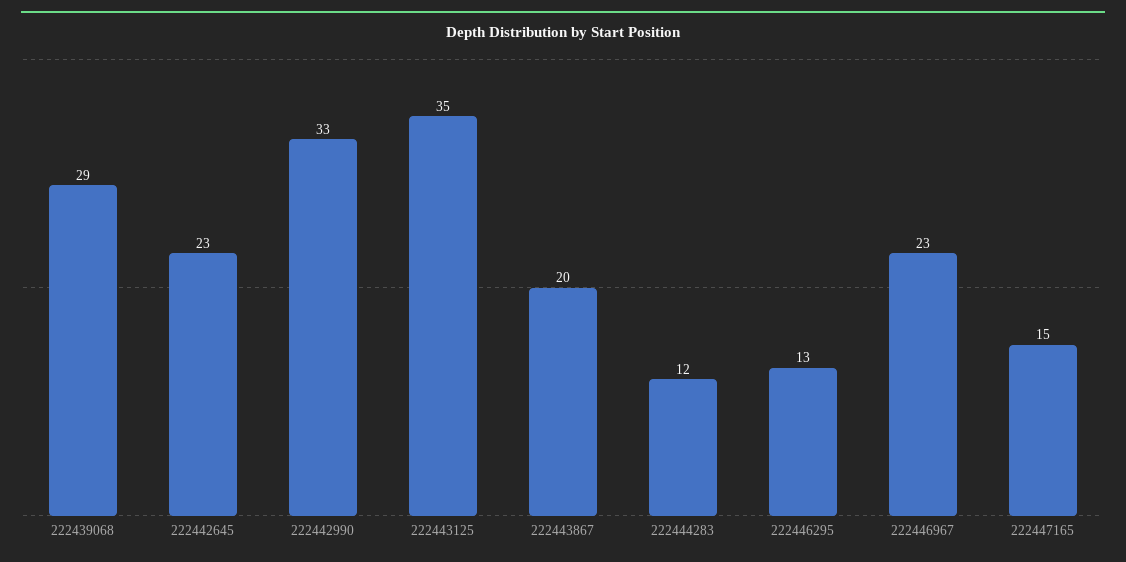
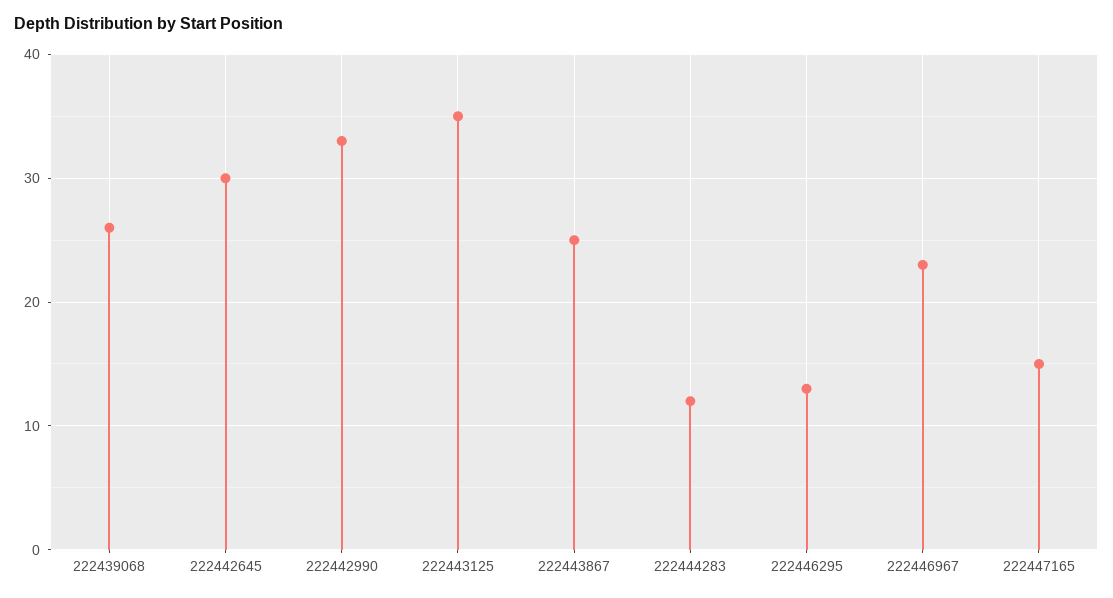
222439068: 29 -> 26
222442645: 23 -> 30
222443867: 20 -> 25

